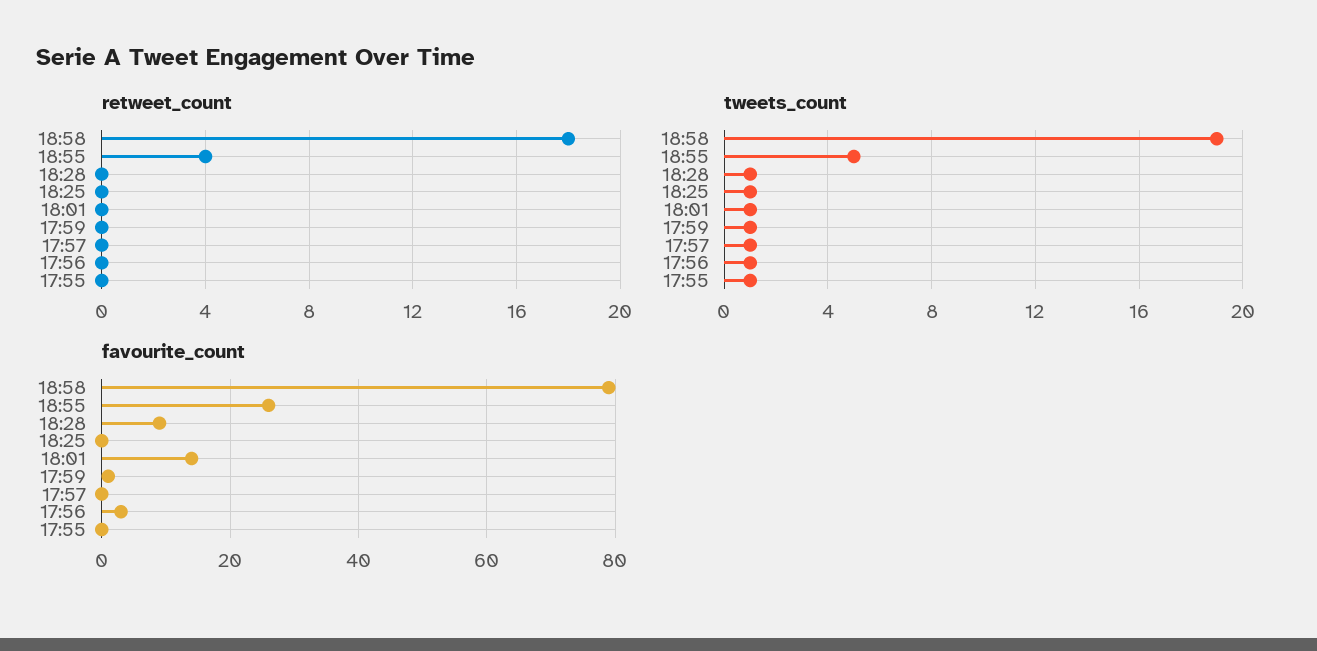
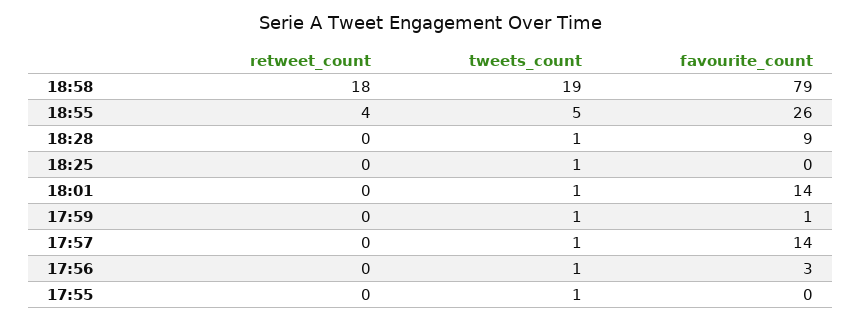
favourite_count, 17:57: 0 -> 14

